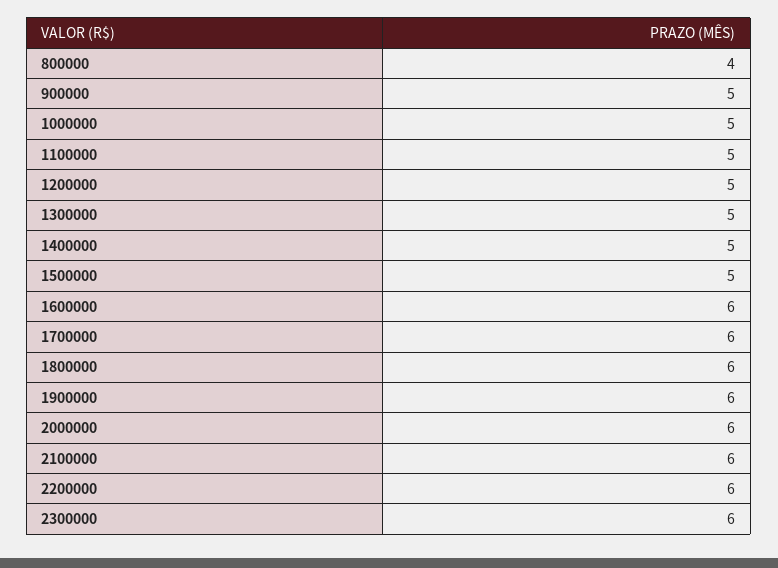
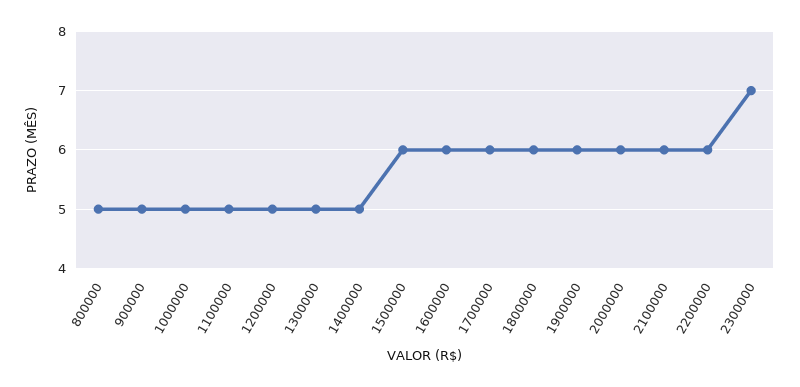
800000: 4 -> 5
1500000: 5 -> 6
2300000: 6 -> 7

